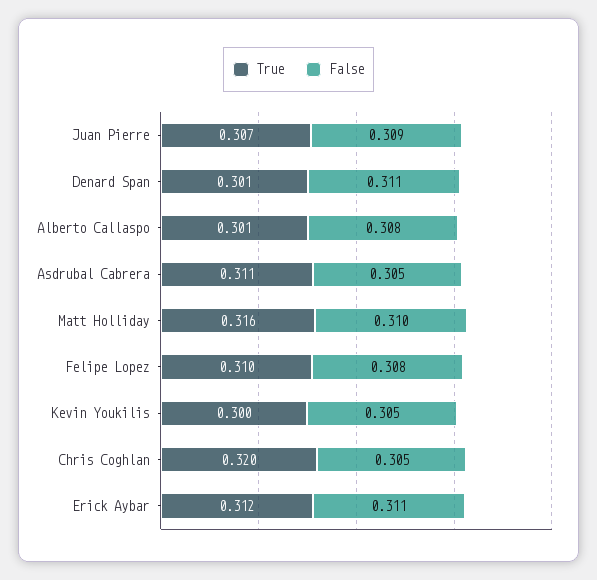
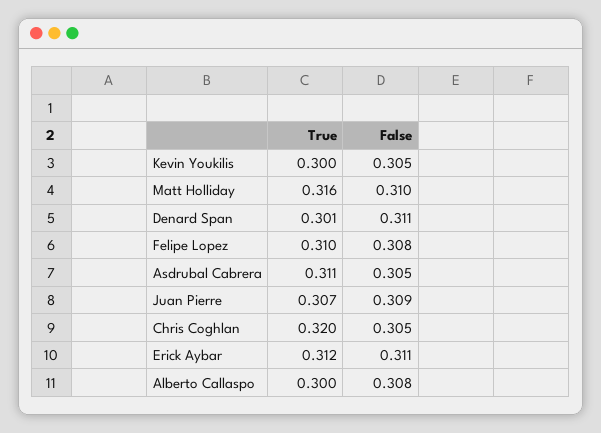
True, Alberto Callaspo: 0.301 -> 0.3

